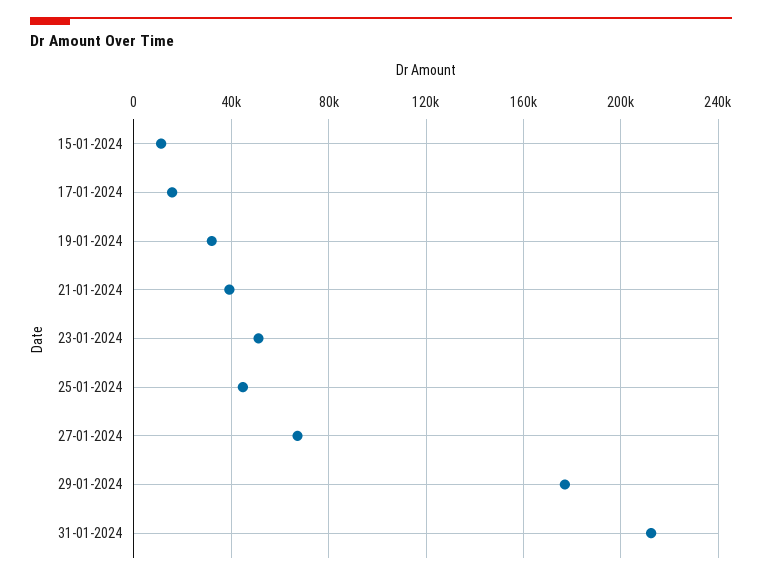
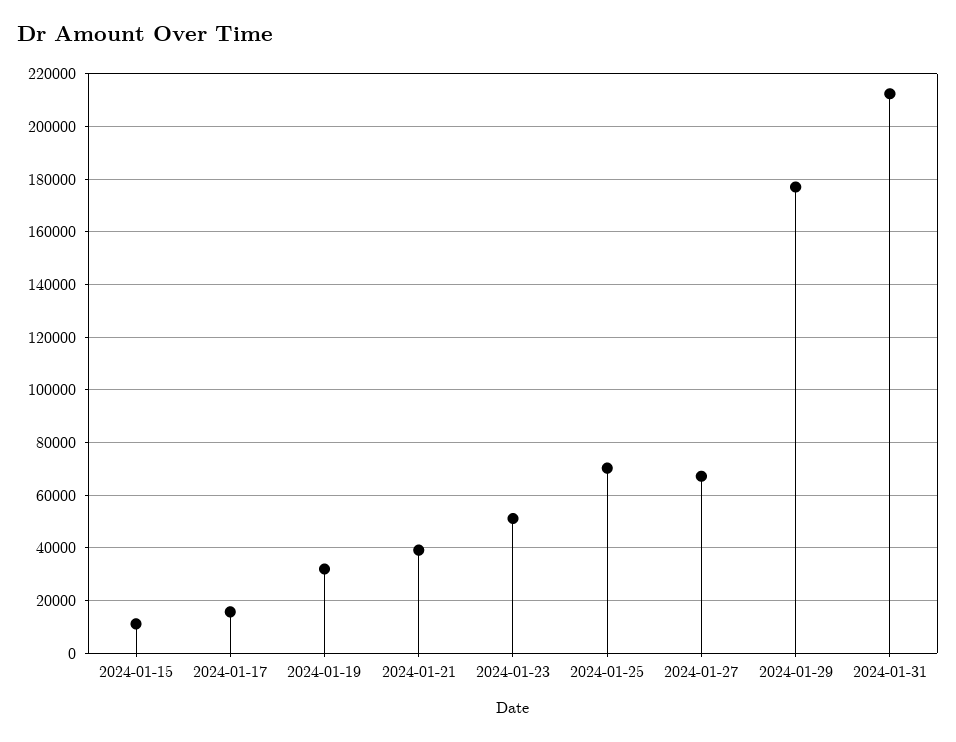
25-01-2024: 45000 -> 70000

